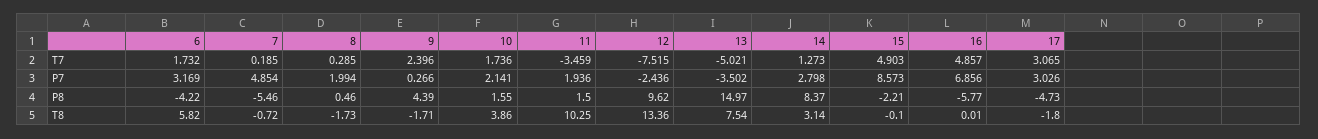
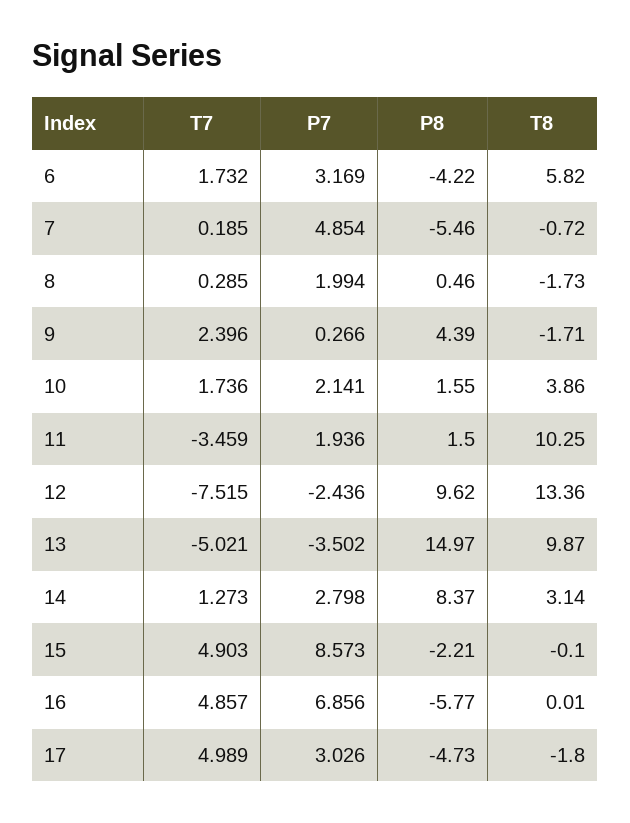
17, T7: 3.065 -> 4.989
13, T8: 7.54 -> 9.87

